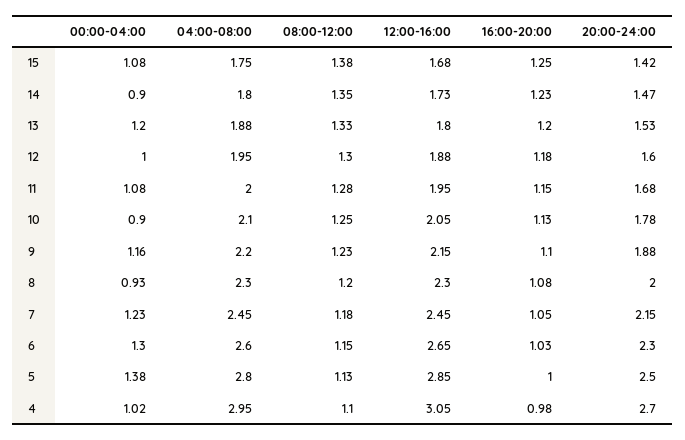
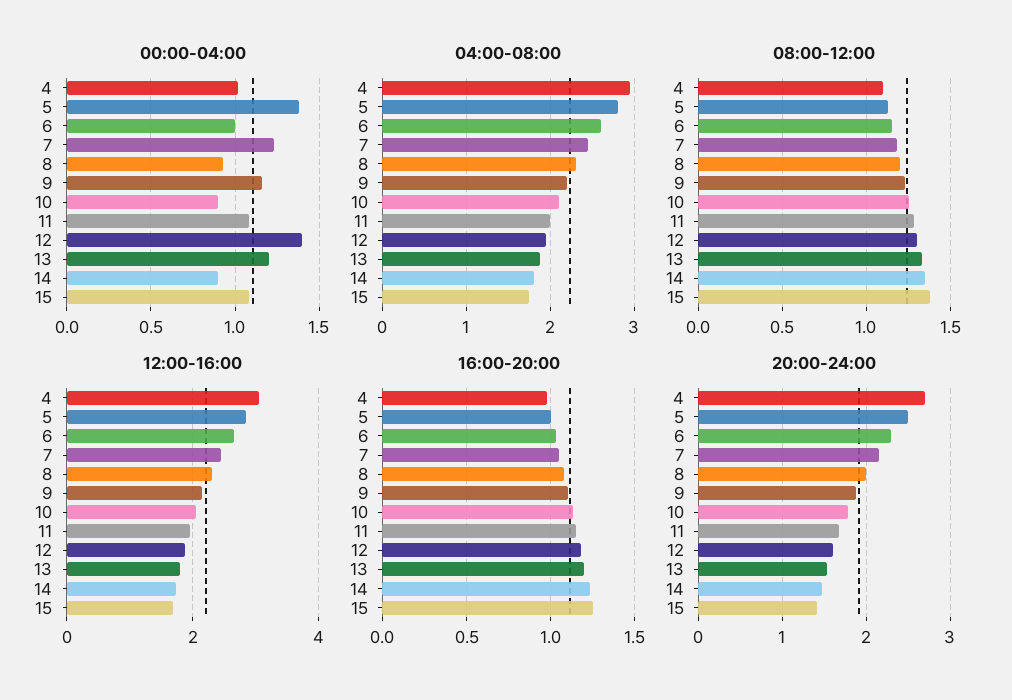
00:00-04:00, 12: 1 -> 1.4
00:00-04:00, 6: 1.3 -> 1

